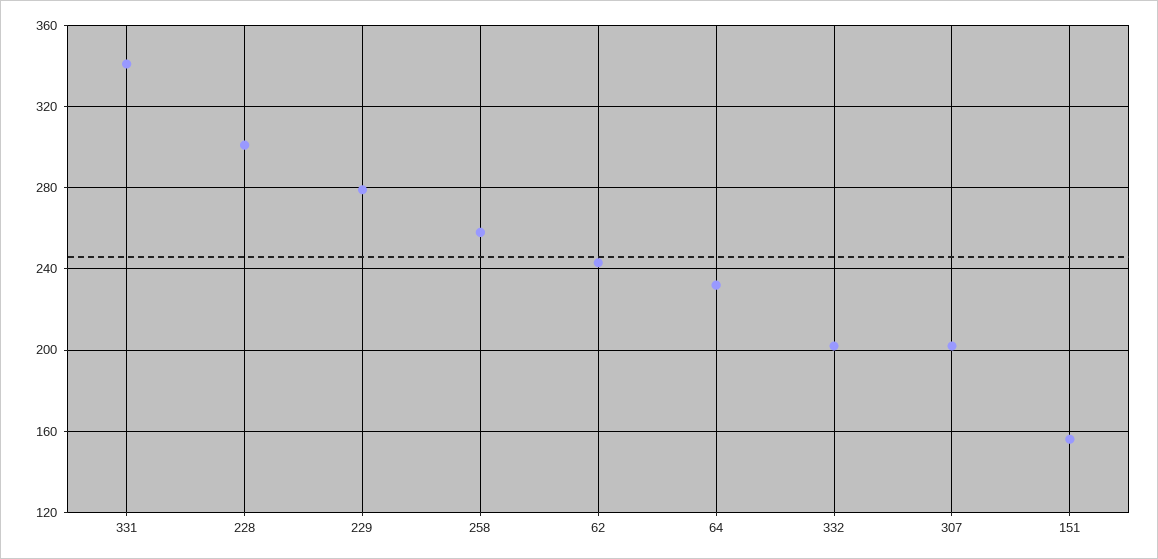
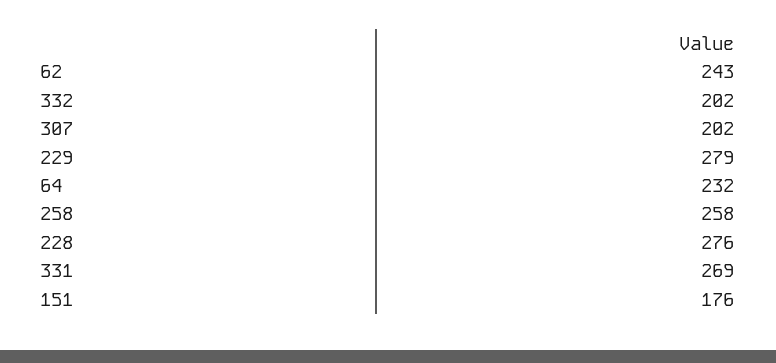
331: 340 -> 269
228: 300 -> 276
151: 155 -> 176

